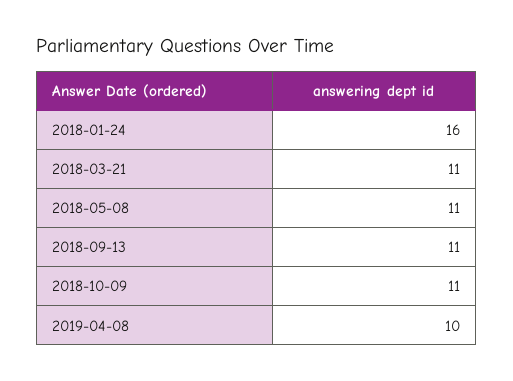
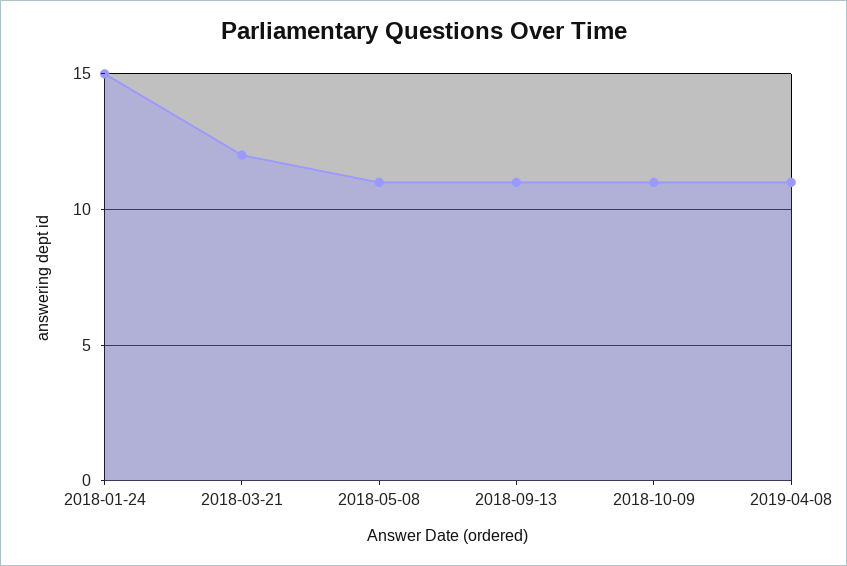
2018-01-24: 16 -> 15
2018-03-21: 11 -> 12
2019-04-08: 10 -> 11

